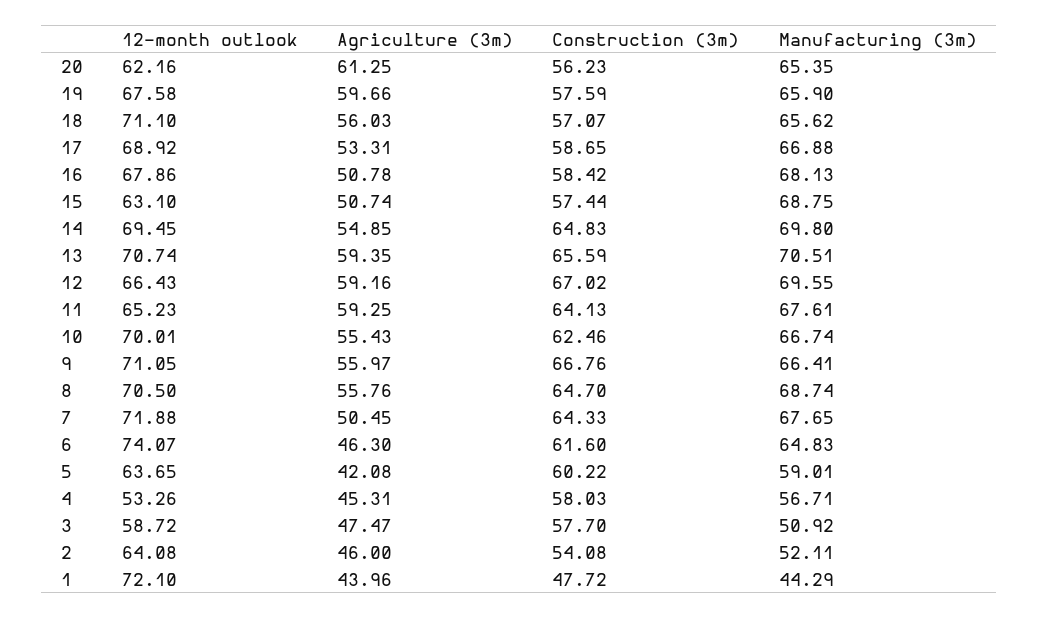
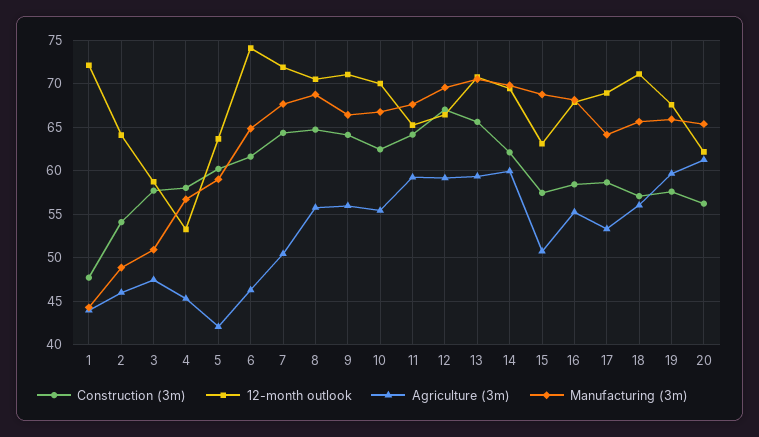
Manufacturing (3m), 17: 66.88 -> 64
Agriculture (3m), 16: 50.78 -> 55
Agriculture (3m), 14: 54.85 -> 60
Construction (3m), 14: 64.83 -> 62
Construction (3m), 9: 66.76 -> 64
Manufacturing (3m), 2: 52.11 -> 49

